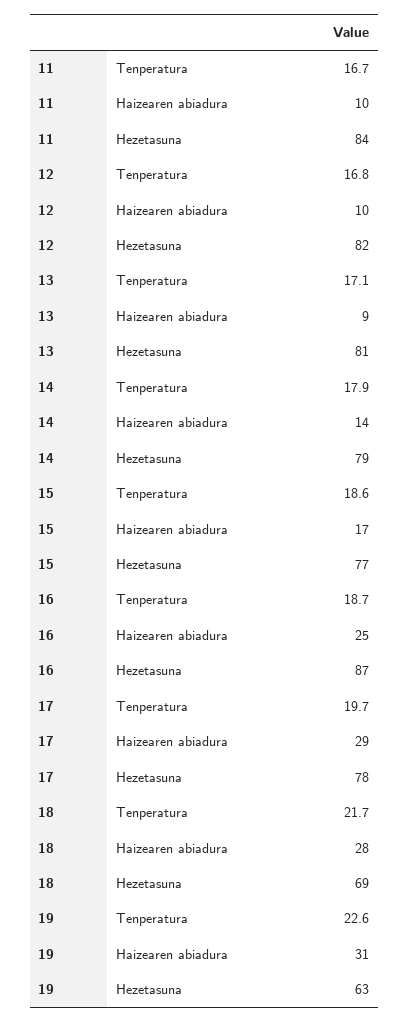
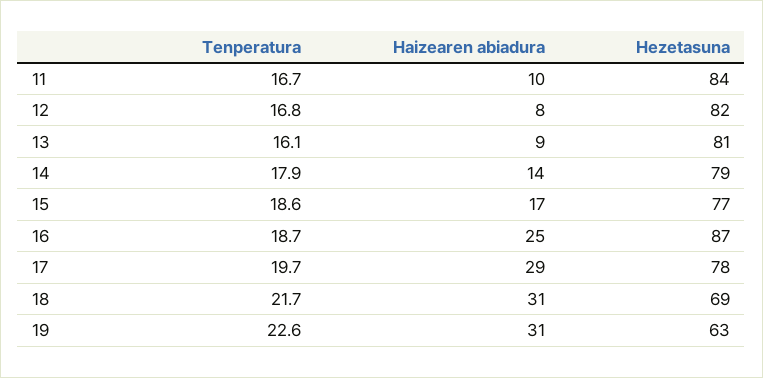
12, Haizearen abiadura: 10 -> 8
13, Tenperatura: 17.1 -> 16.1
18, Haizearen abiadura: 28 -> 31

